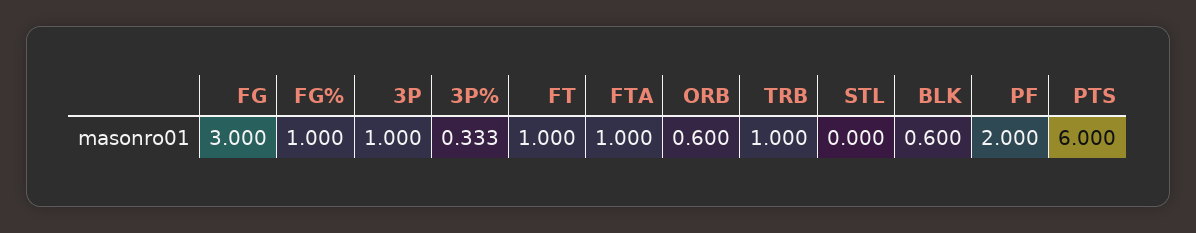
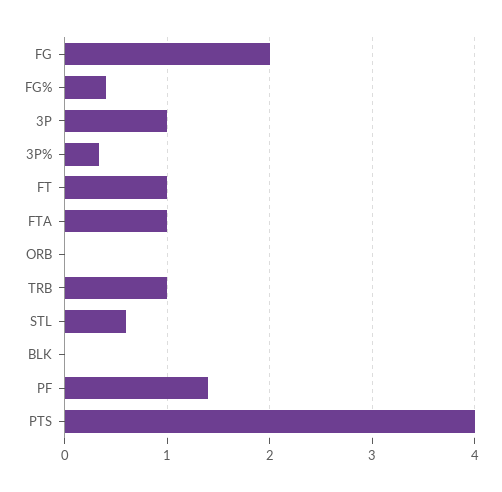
FG: 3 -> 2
FG%: 1 -> 0.4
ORB: 0.6 -> 0
STL: 0 -> 0.6
BLK: 0.6 -> 0
PF: 2 -> 1.4
PTS: 6 -> 4

